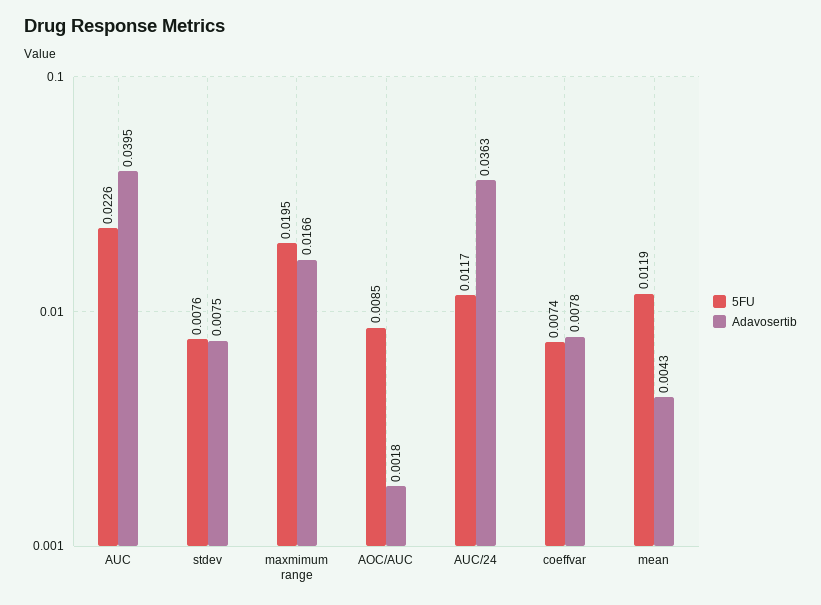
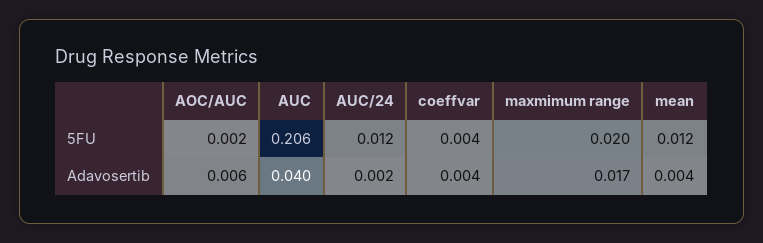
5FU, AUC: 0.0226 -> 0.206
5FU, stdev: 0.0076 -> none
Adavosertib, stdev: 0.0075 -> none
5FU, AOC/AUC: 0.0085 -> 0.002
Adavosertib, AOC/AUC: 0.0018 -> 0.006
Adavosertib, AUC/24: 0.0363 -> 0.002
5FU, coeffvar: 0.0074 -> 0.004
Adavosertib, coeffvar: 0.0078 -> 0.004

